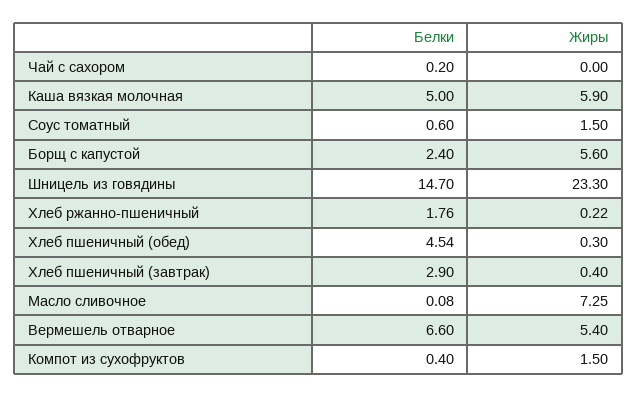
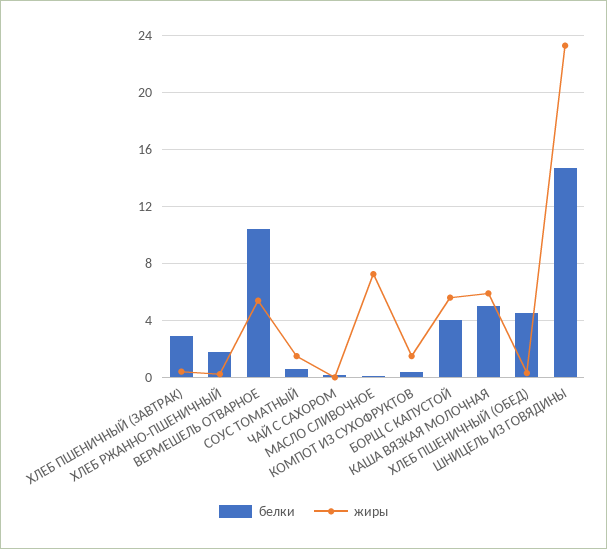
Белки, Борщ с капустой: 2.4 -> 4
Белки, Вермешель отварное: 6.6 -> 10.5

